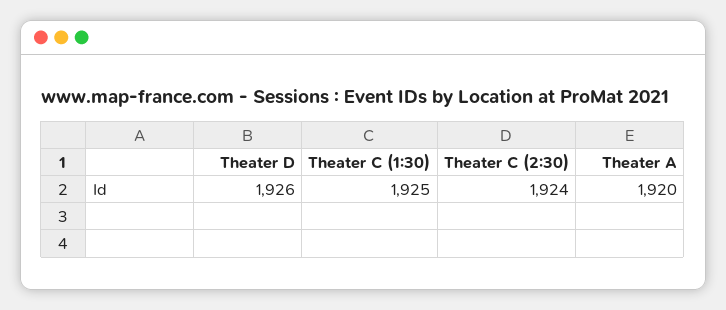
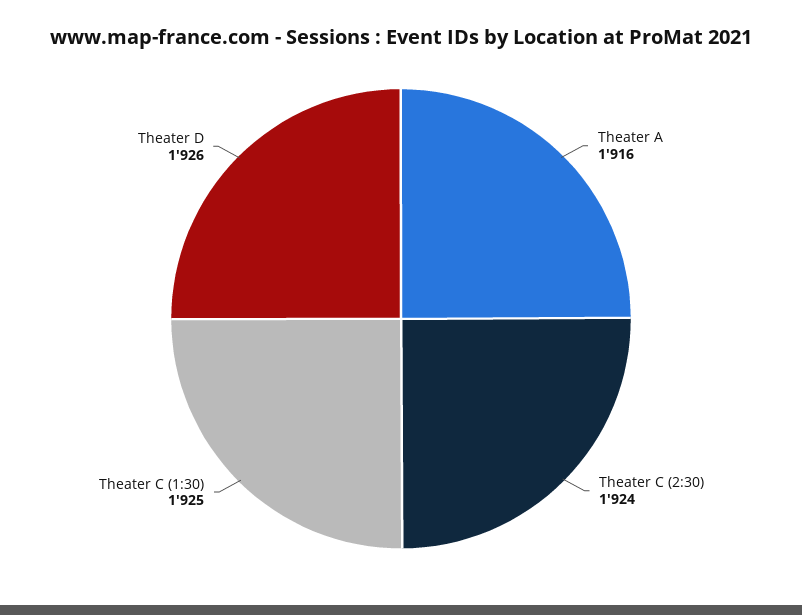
Theater A: 1920 -> 1916

